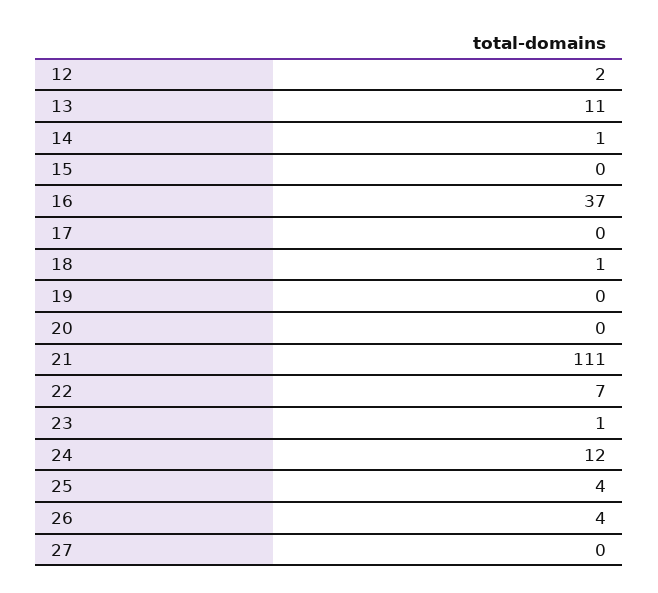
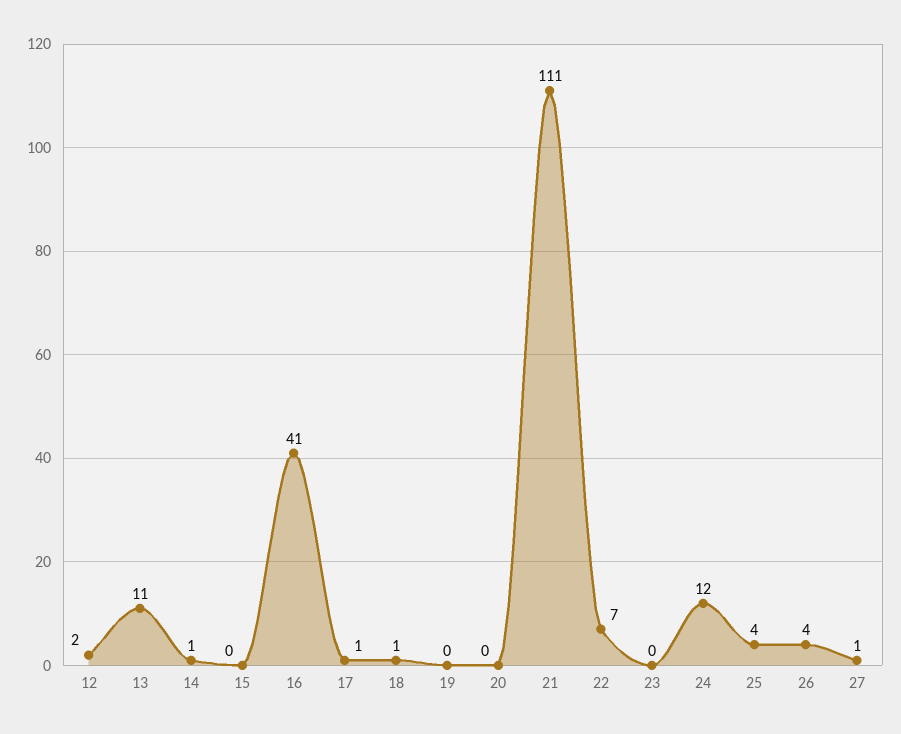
16: 37 -> 41
17: 0 -> 1
23: 1 -> 0
27: 0 -> 1

